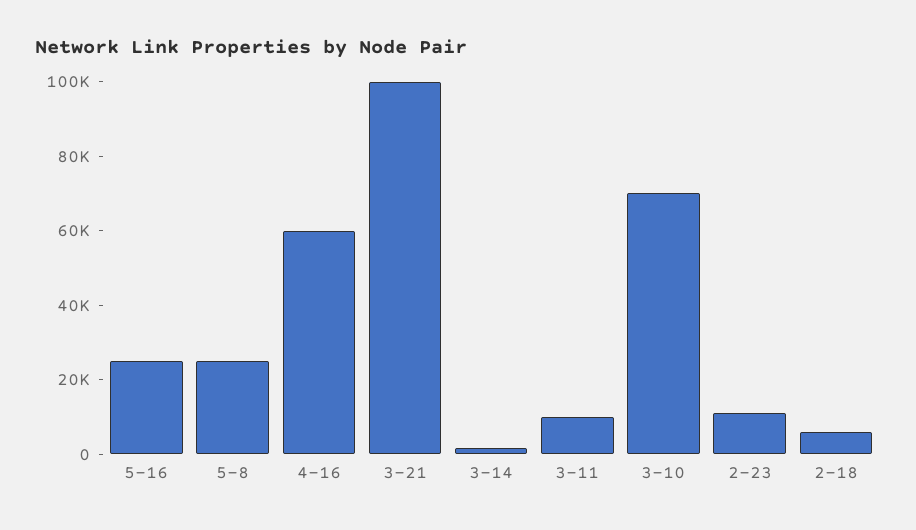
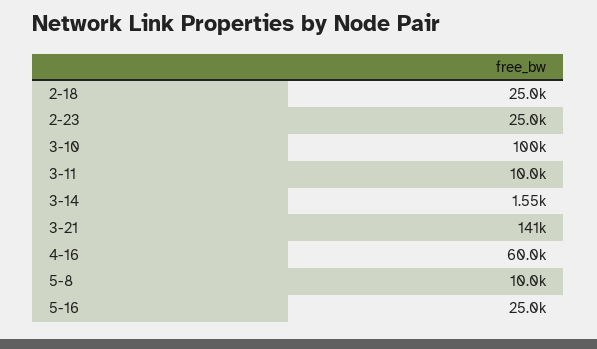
5-8: 25000 -> 10000
3-21: 100000 -> 141000
3-10: 70000 -> 100000
2-23: 10000 -> 25000
2-18: 5000 -> 25000

